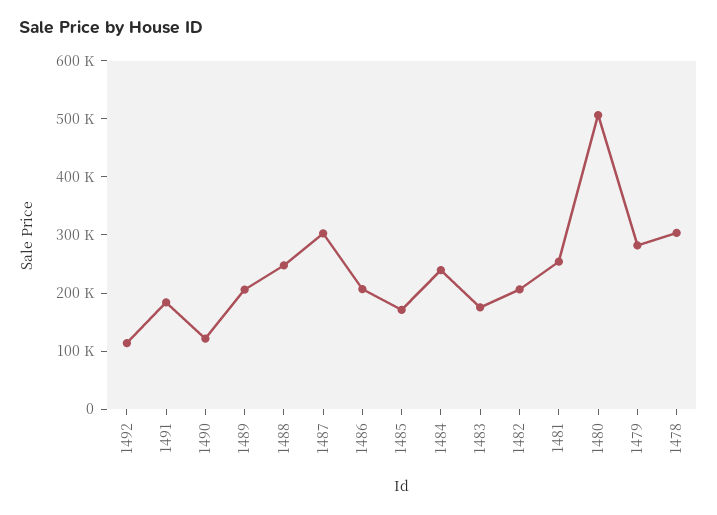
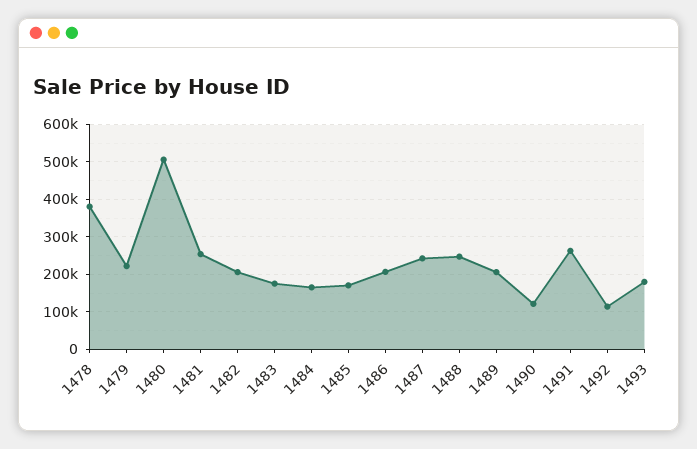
1491: 180000 -> 260000
1487: 300000 -> 240000
1484: 240000 -> 160000
1479: 280000 -> 220000
1478: 300000 -> 380000
1493: none -> 180000

